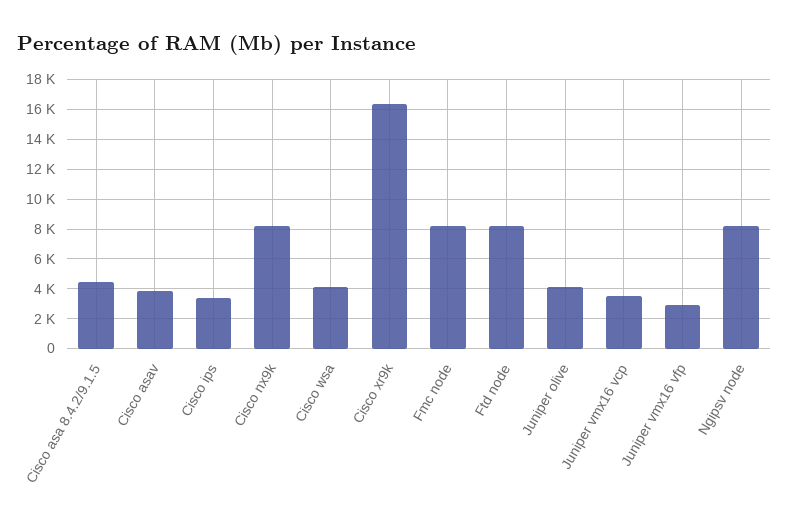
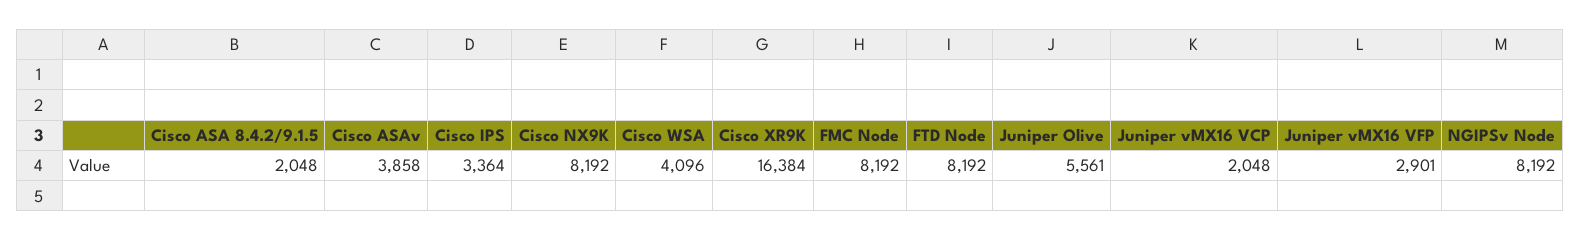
Cisco asa 8.4.2/9.1.5: 4500 -> 2048
Juniper olive: 4000 -> 5561
Juniper vmx16 vcp: 3500 -> 2048

